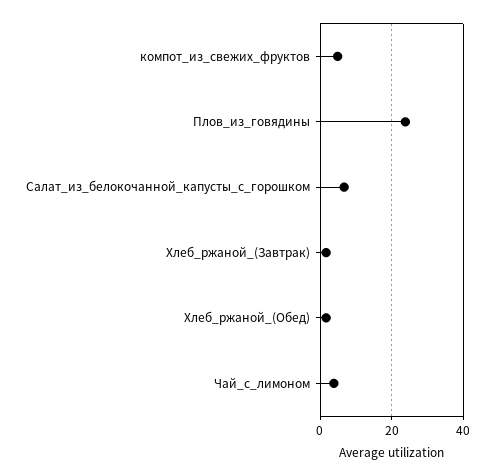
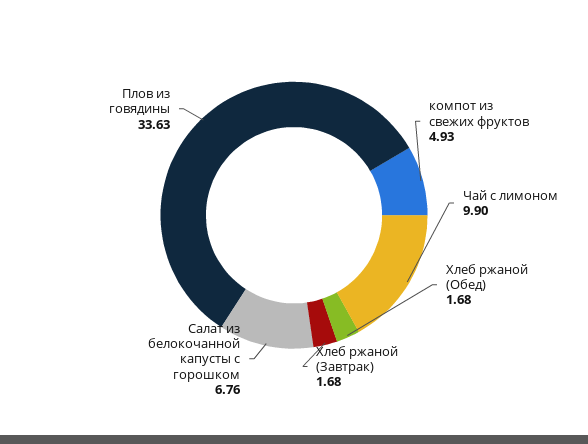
Плов_из_говядины: 24 -> 33.63
Чай_с_лимоном: 4 -> 9.9

